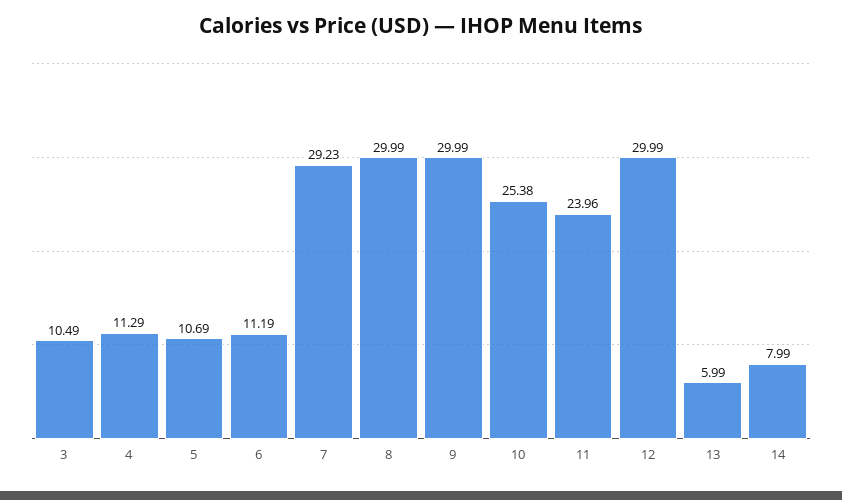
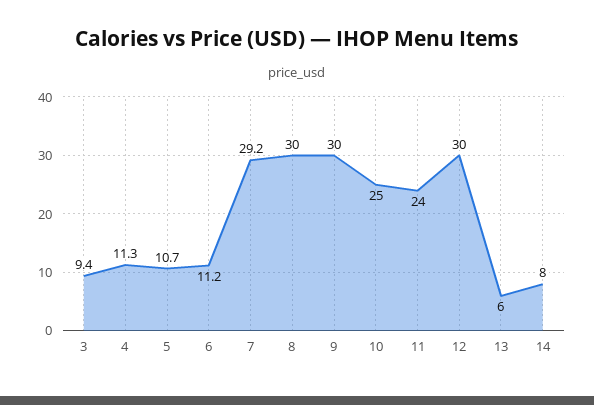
3: 10.49 -> 9.4
10: 25.38 -> 25

